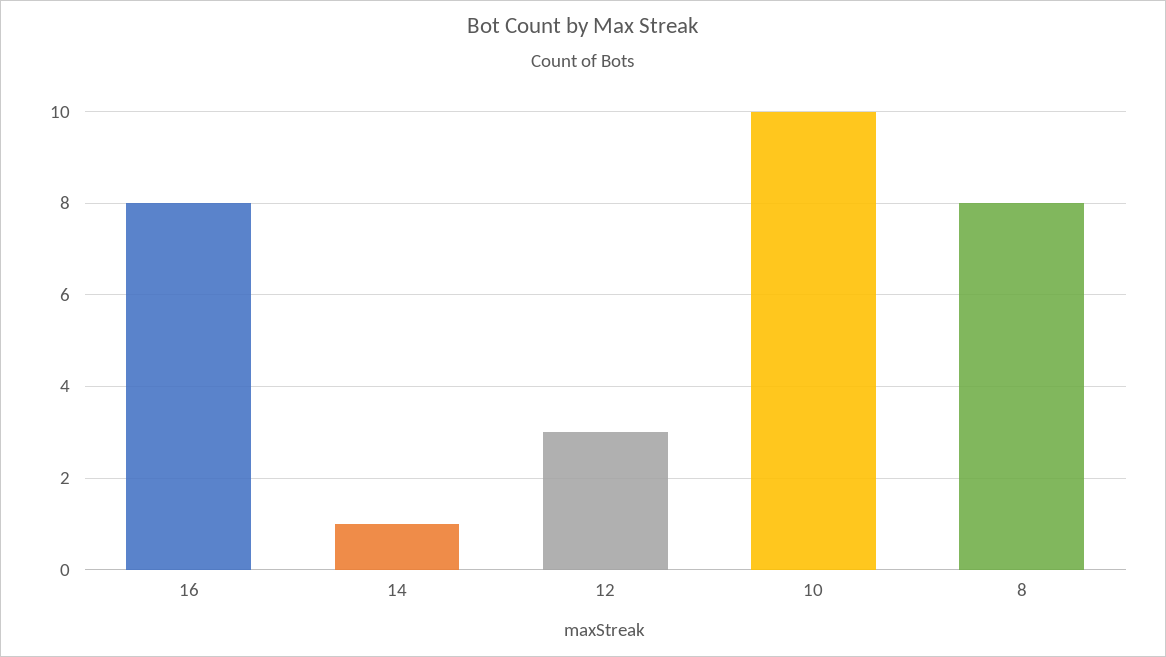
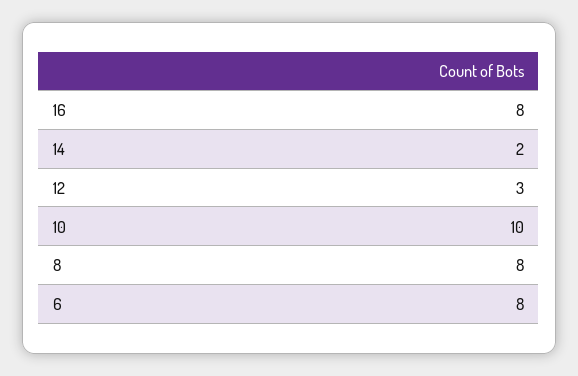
14: 1 -> 2
6: none -> 8

